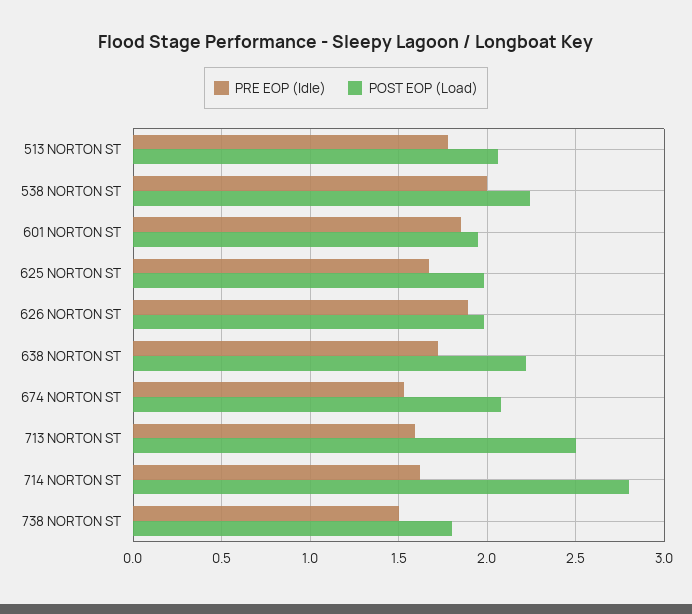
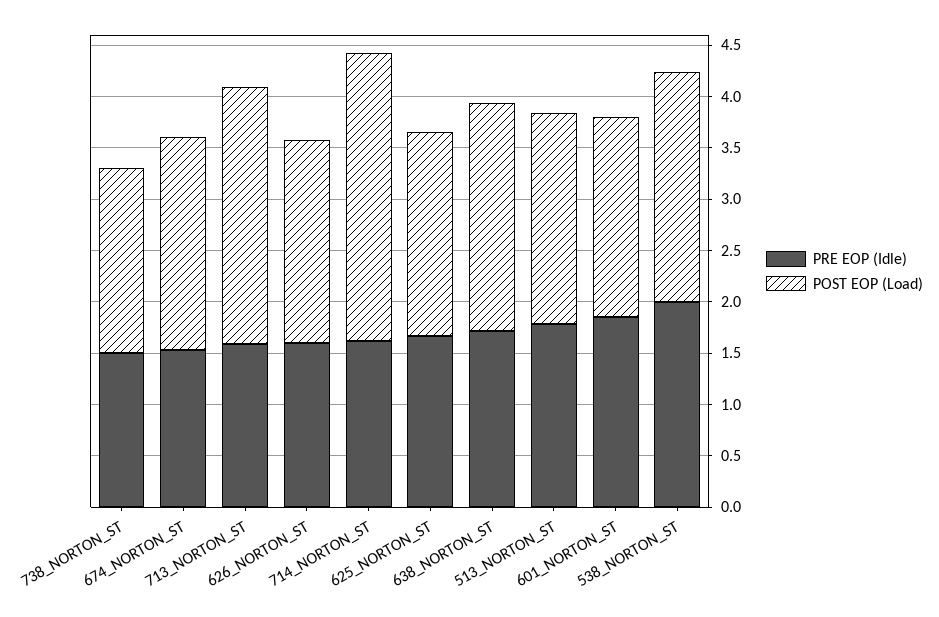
PRE EOP (Idle), 626 NORTON ST: 1.9 -> 1.6

